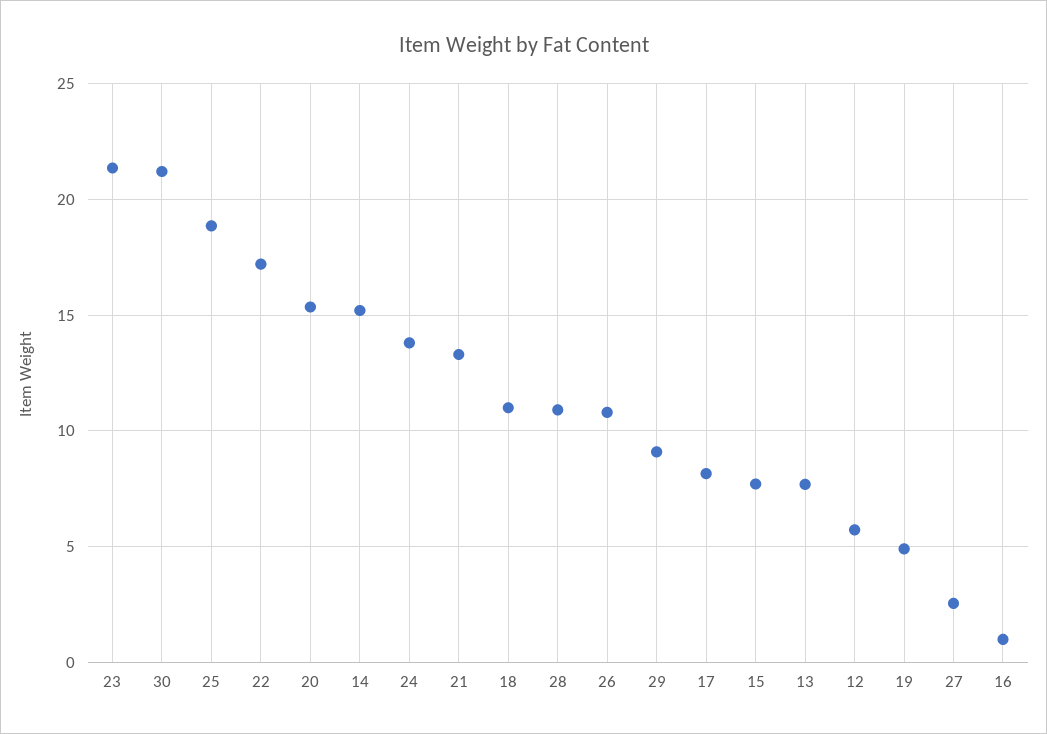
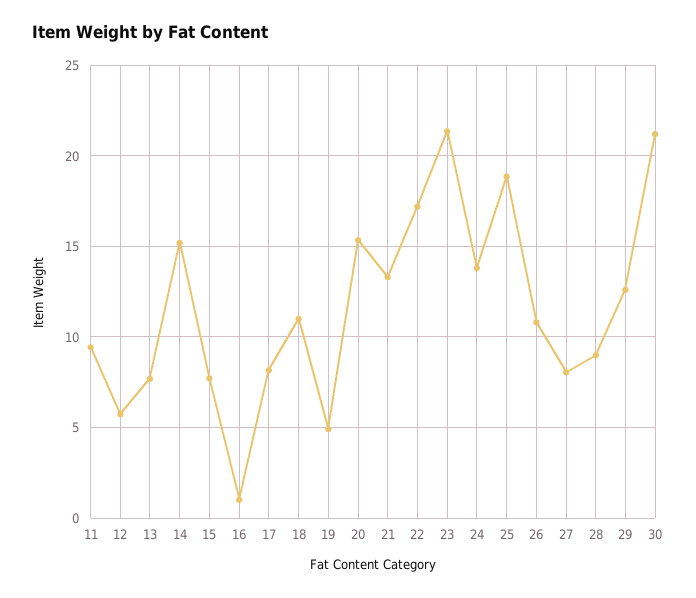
28: 11 -> 9
29: 9 -> 12.5
27: 2.5 -> 8
11: none -> 9.5

